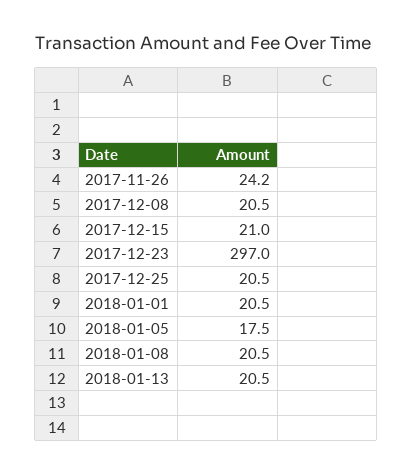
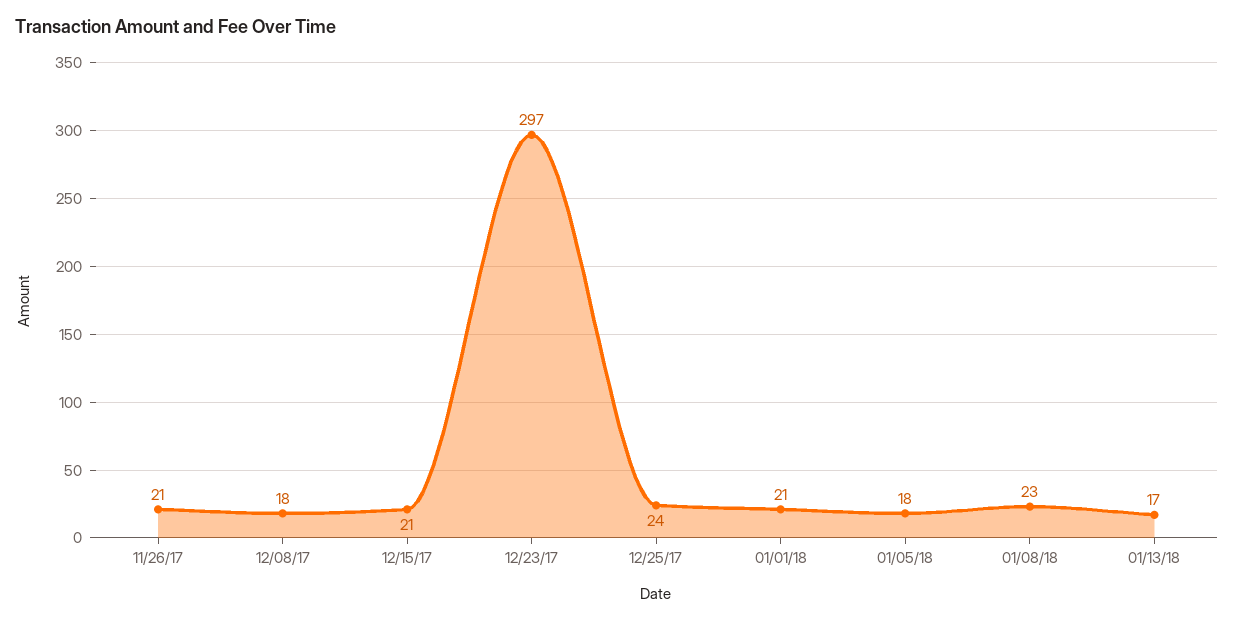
2017-11-26: 24.2 -> 21
2017-12-08: 20.5 -> 18
2017-12-25: 20.5 -> 24
2018-01-08: 20.5 -> 23
2018-01-13: 20.5 -> 17

